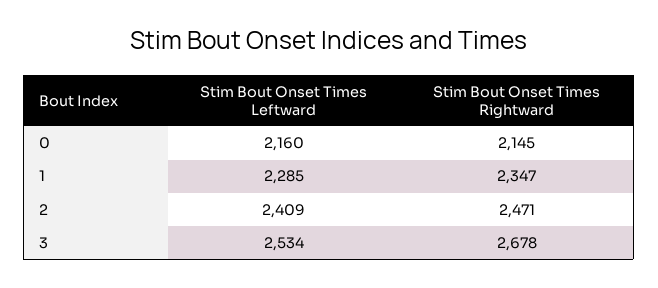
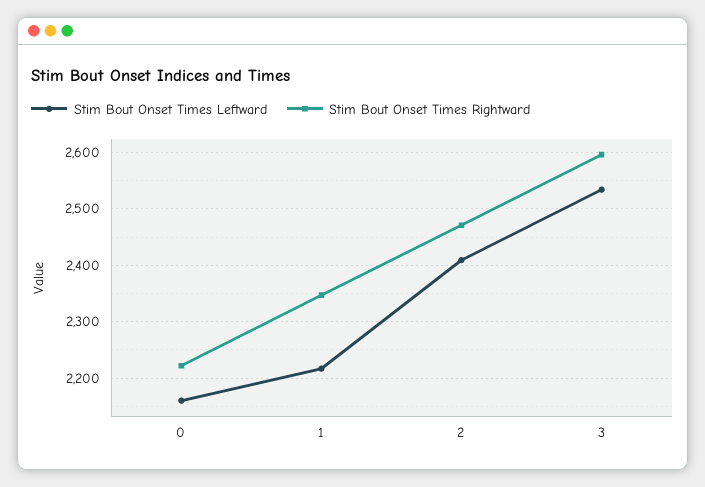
Stim Bout Onset Times Rightward, 0: 2145 -> 2220
Stim Bout Onset Times Leftward, 1: 2285 -> 2220
Stim Bout Onset Times Rightward, 3: 2678 -> 2600

